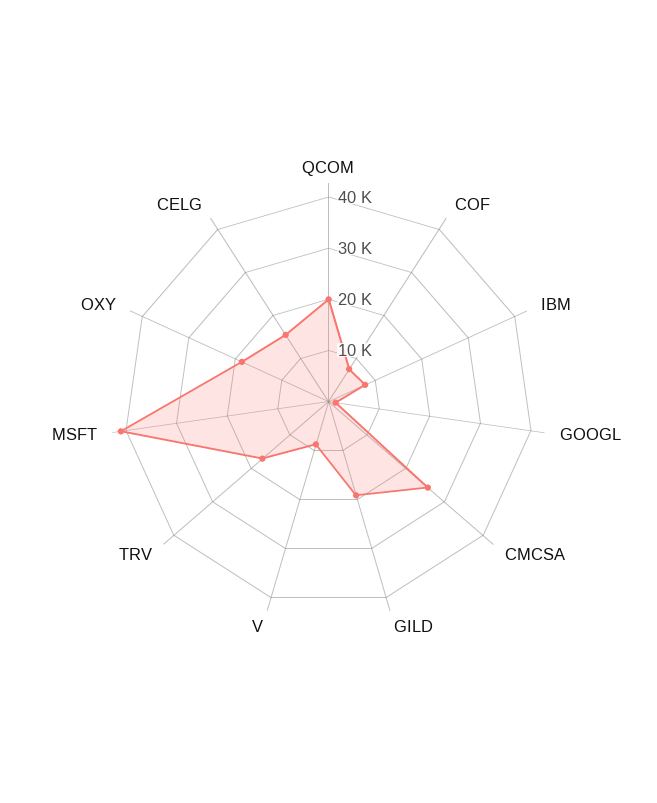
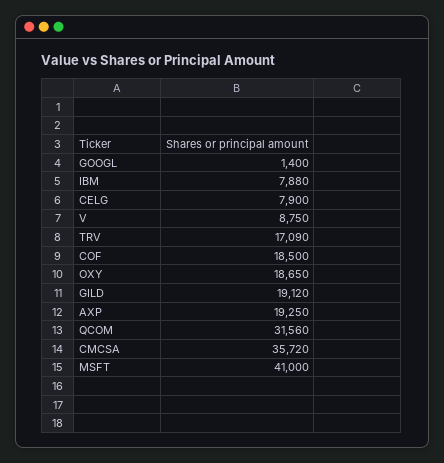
QCOM: 20000 -> 31560
COF: 8000 -> 18500
CMCSA: 26000 -> 35720
CELG: 16000 -> 7900
AXP: none -> 19250

